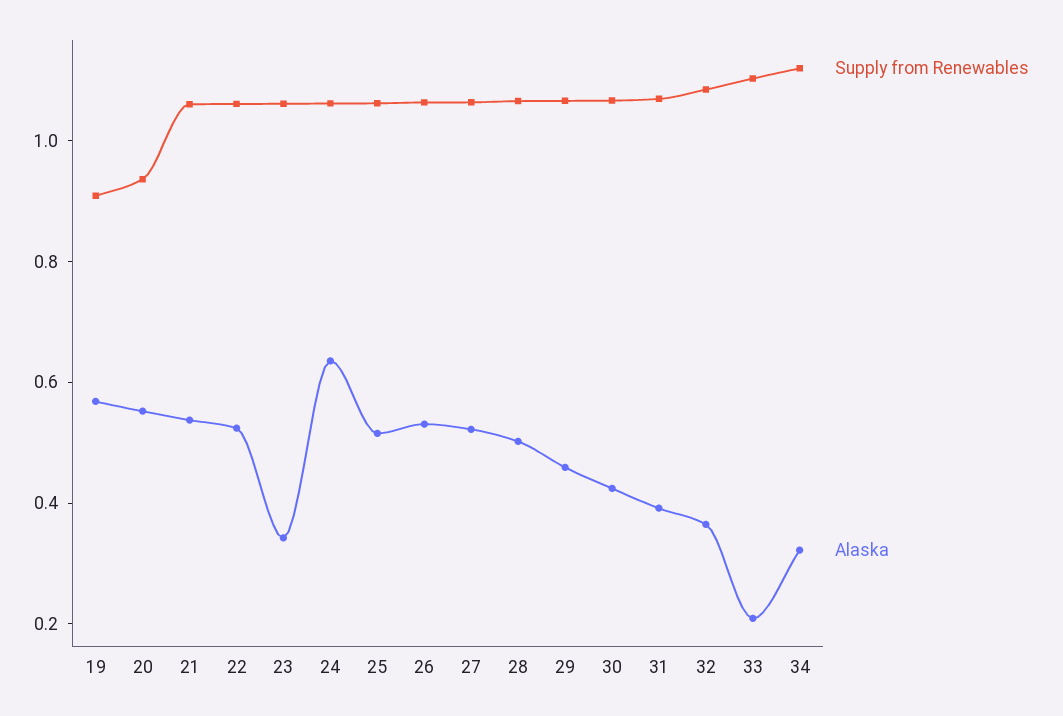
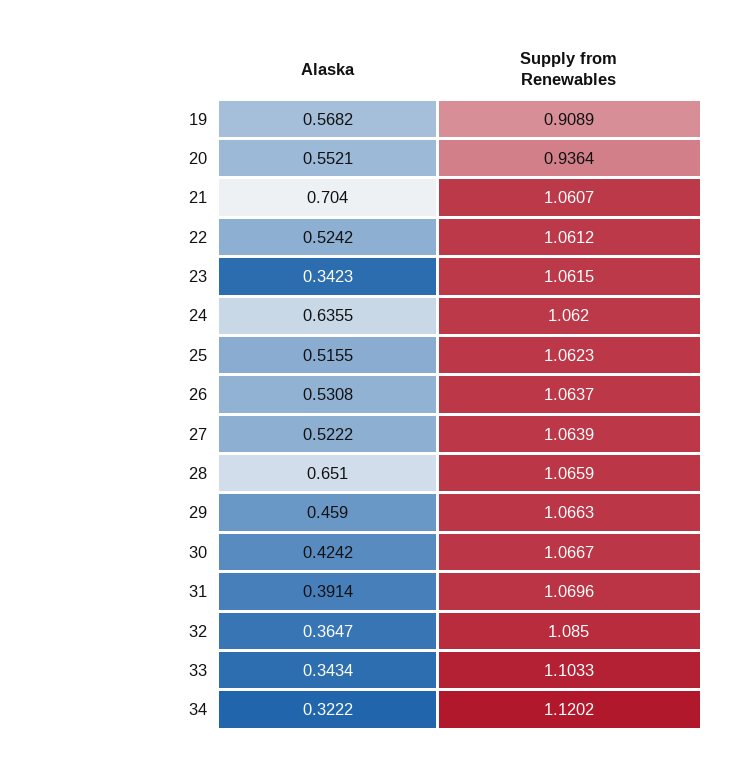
Alaska, 21: 0.55 -> 0.704
Alaska, 28: 0.5 -> 0.651
Alaska, 33: 0.2 -> 0.3434

